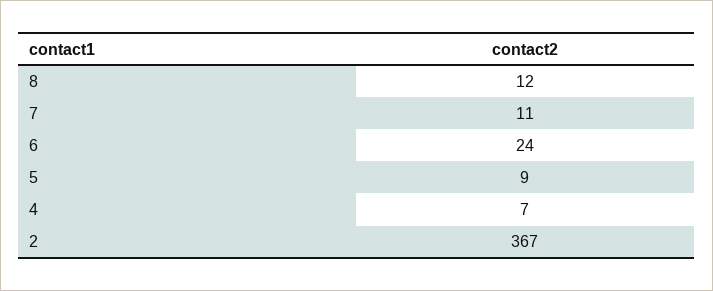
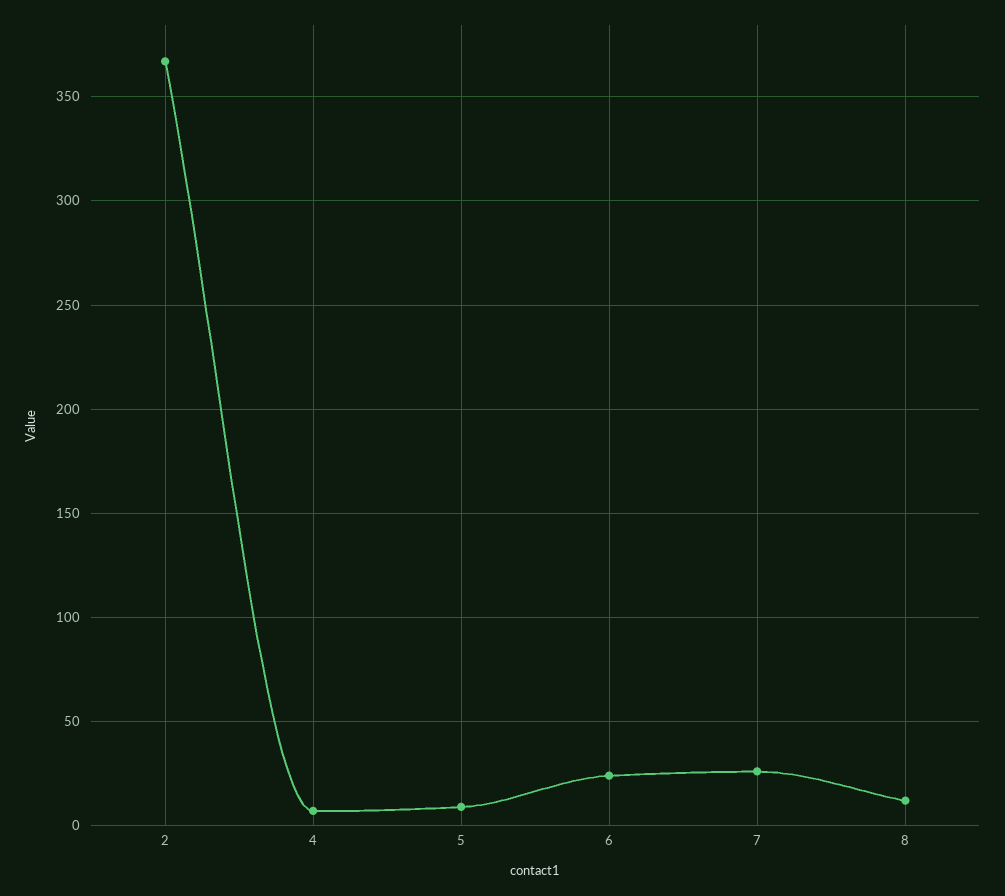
7: 11 -> 25

